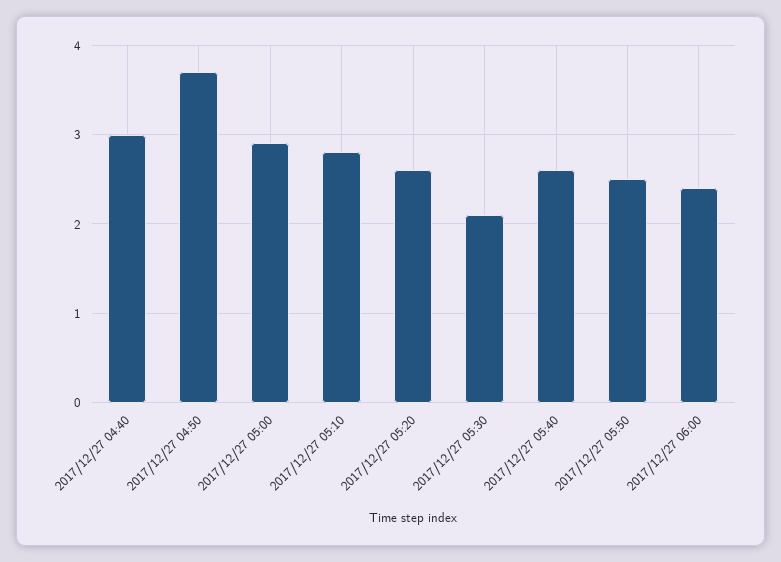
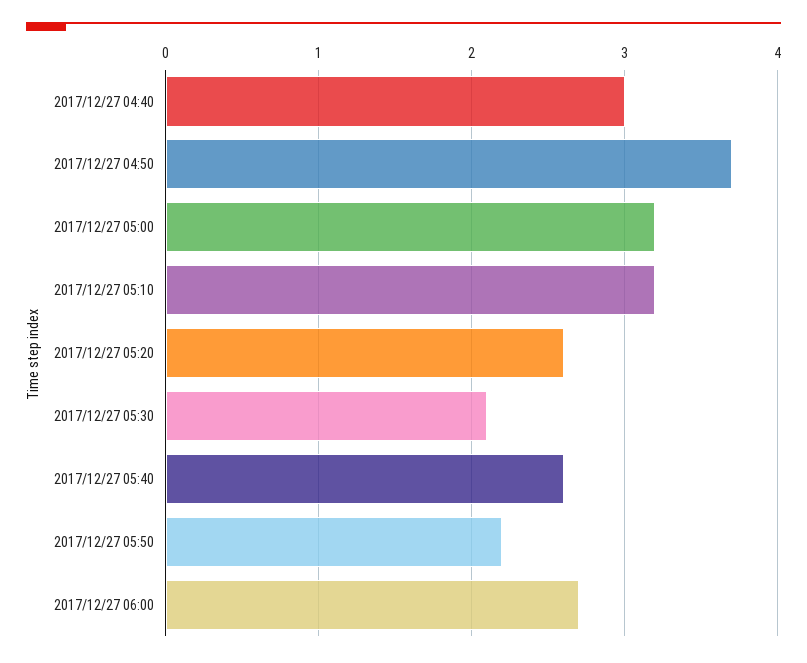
2017/12/27 05:00: 2.9 -> 3.2
2017/12/27 05:10: 2.8 -> 3.2
2017/12/27 05:50: 2.5 -> 2.2
2017/12/27 06:00: 2.4 -> 2.7

